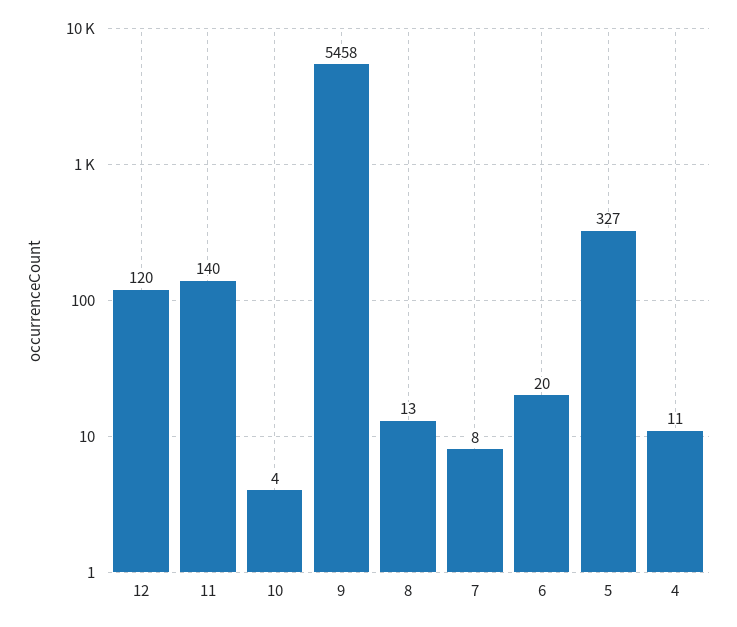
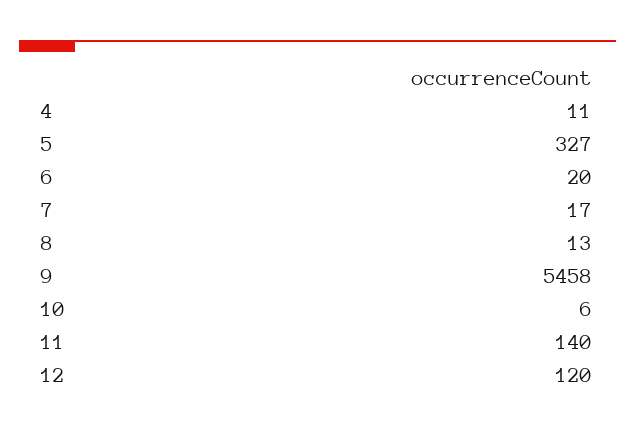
10: 4 -> 6
7: 8 -> 17

